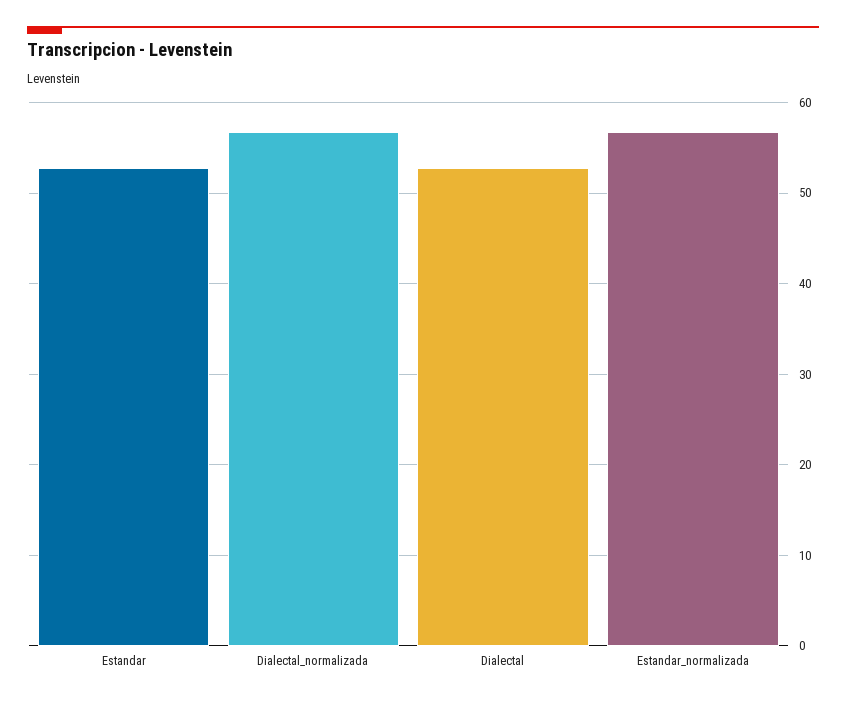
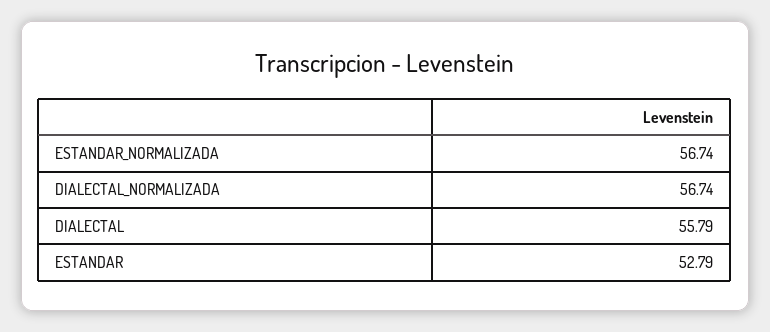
Dialectal: 53 -> 55.79

